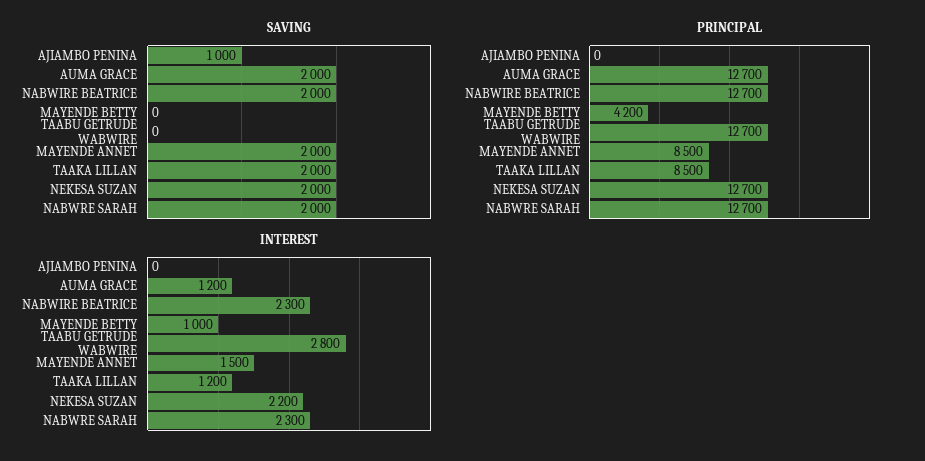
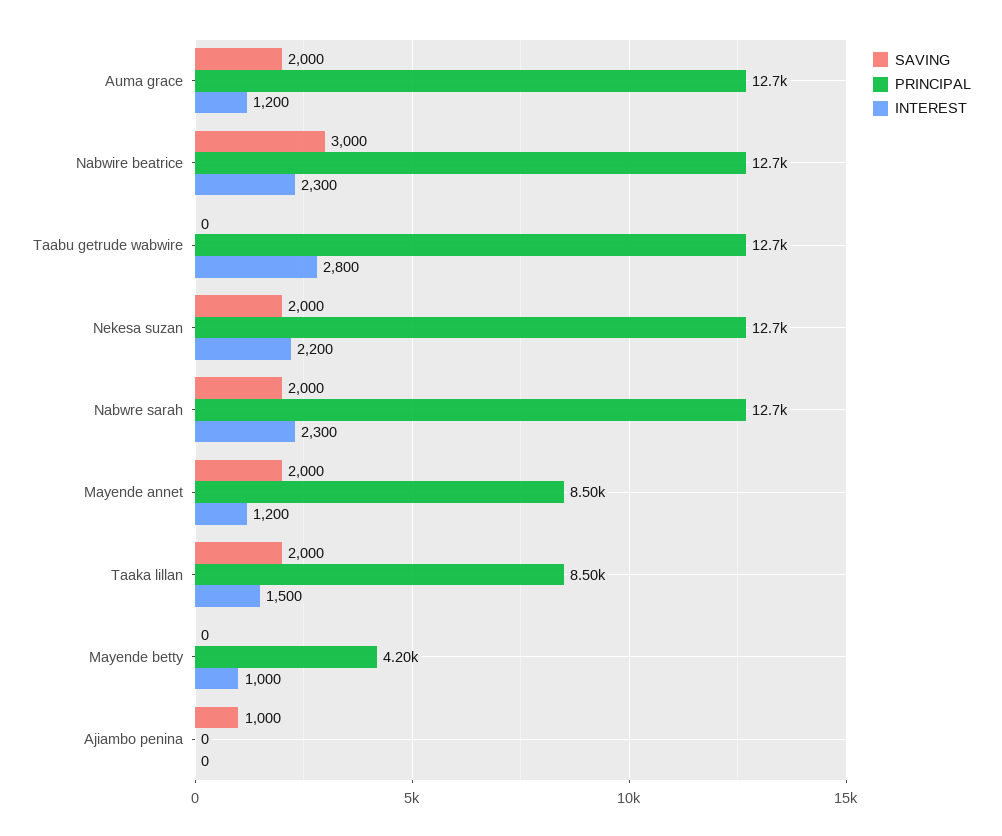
SAVING, NABWIRE BEATRICE: 2000 -> 3000
INTEREST, MAYENDE ANNET: 1500 -> 1200
INTEREST, TAAKA LILLAN: 1200 -> 1500

